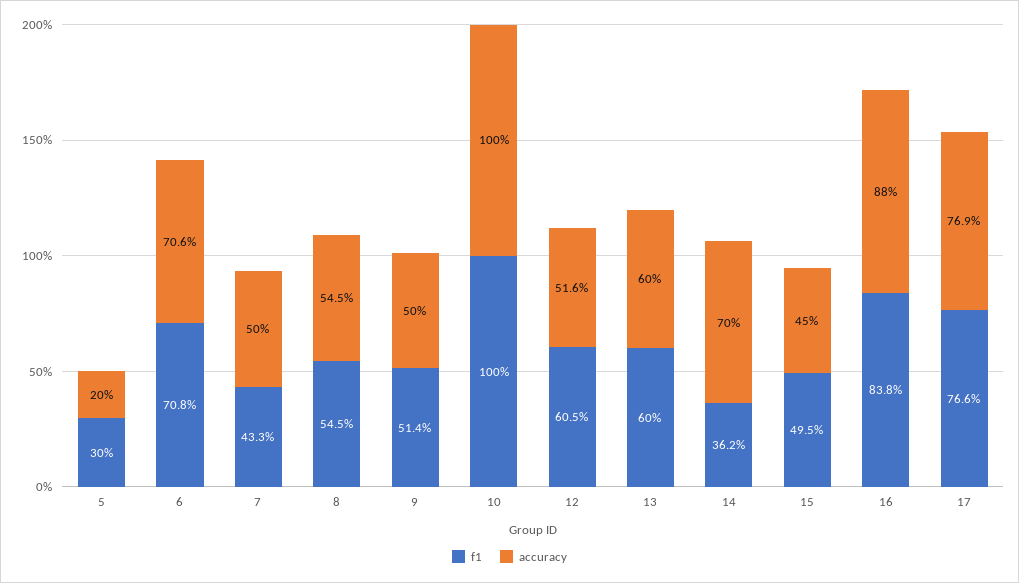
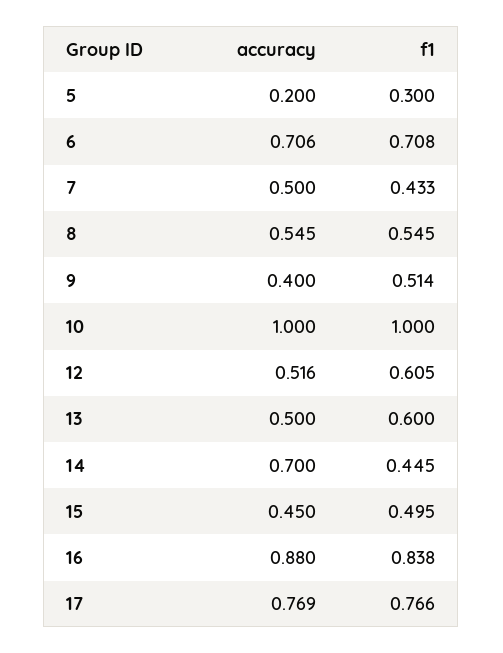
accuracy, 9: 0.5 -> 0.4
accuracy, 13: 0.6 -> 0.5
f1, 14: 0.362 -> 0.445

